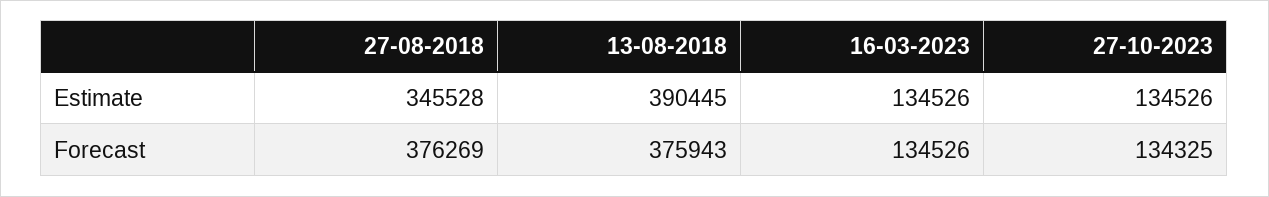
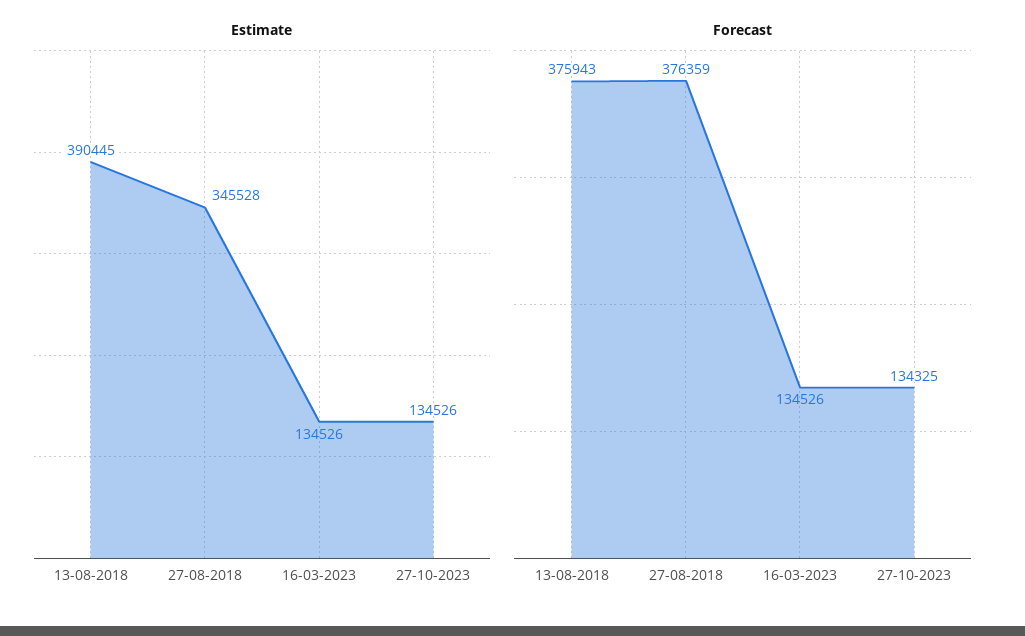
Forecast, 27-08-2018: 376269 -> 376359

